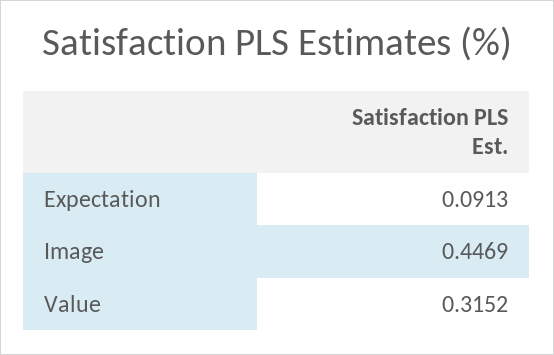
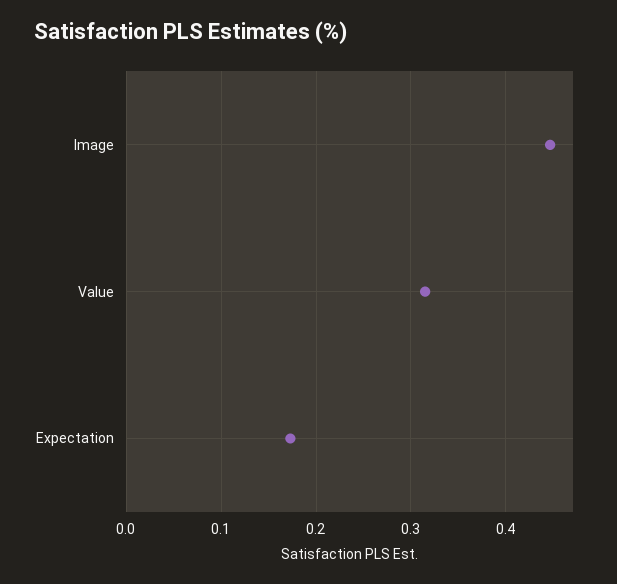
Expectation: 0.0913 -> 0.17

